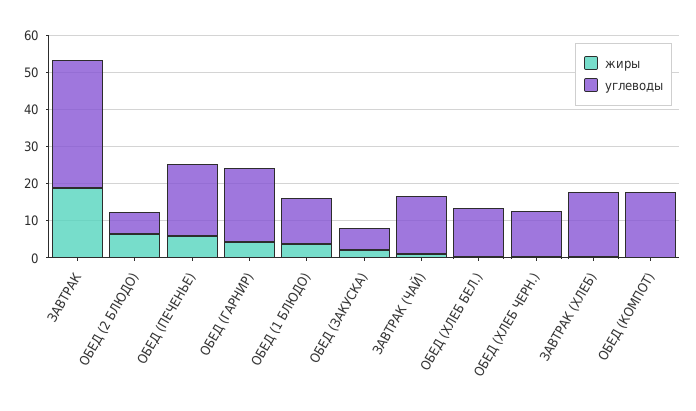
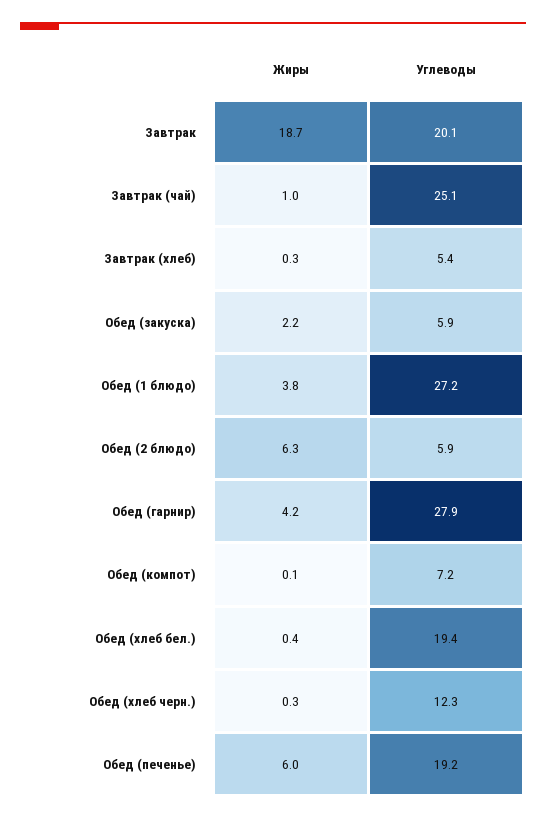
углеводы, ЗАВТРАК: 35 -> 20.1
углеводы, ОБЕД (ГАРНИР): 20 -> 27.9
углеводы, ОБЕД (1 БЛЮДО): 12.5 -> 27.2
углеводы, ЗАВТРАК (ЧАЙ): 15 -> 25.1
углеводы, ОБЕД (ХЛЕБ БЕЛ.): 12.5 -> 19.4
углеводы, ЗАВТРАК (ХЛЕБ): 17.5 -> 5.4
углеводы, ОБЕД (КОМПОТ): 17.5 -> 7.2

